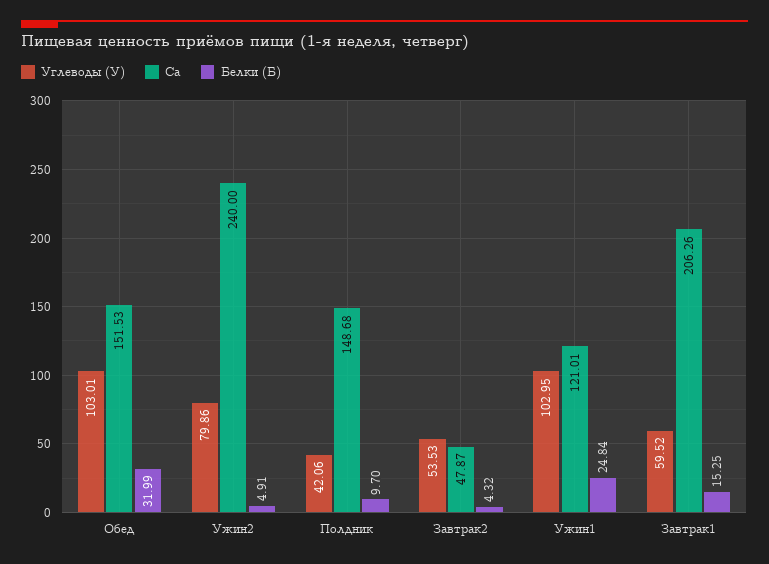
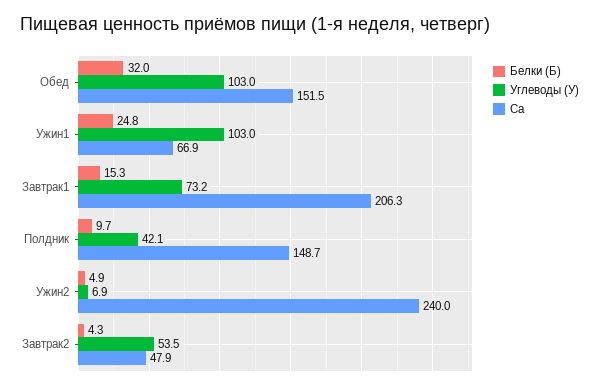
Углеводы (У), Ужин2: 79.86 -> 6.9
Са, Ужин1: 121.01 -> 66.9
Углеводы (У), Завтрак1: 59.52 -> 73.2

